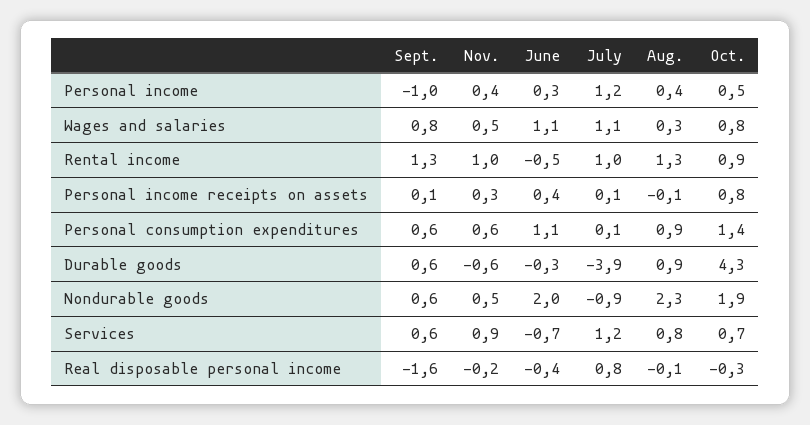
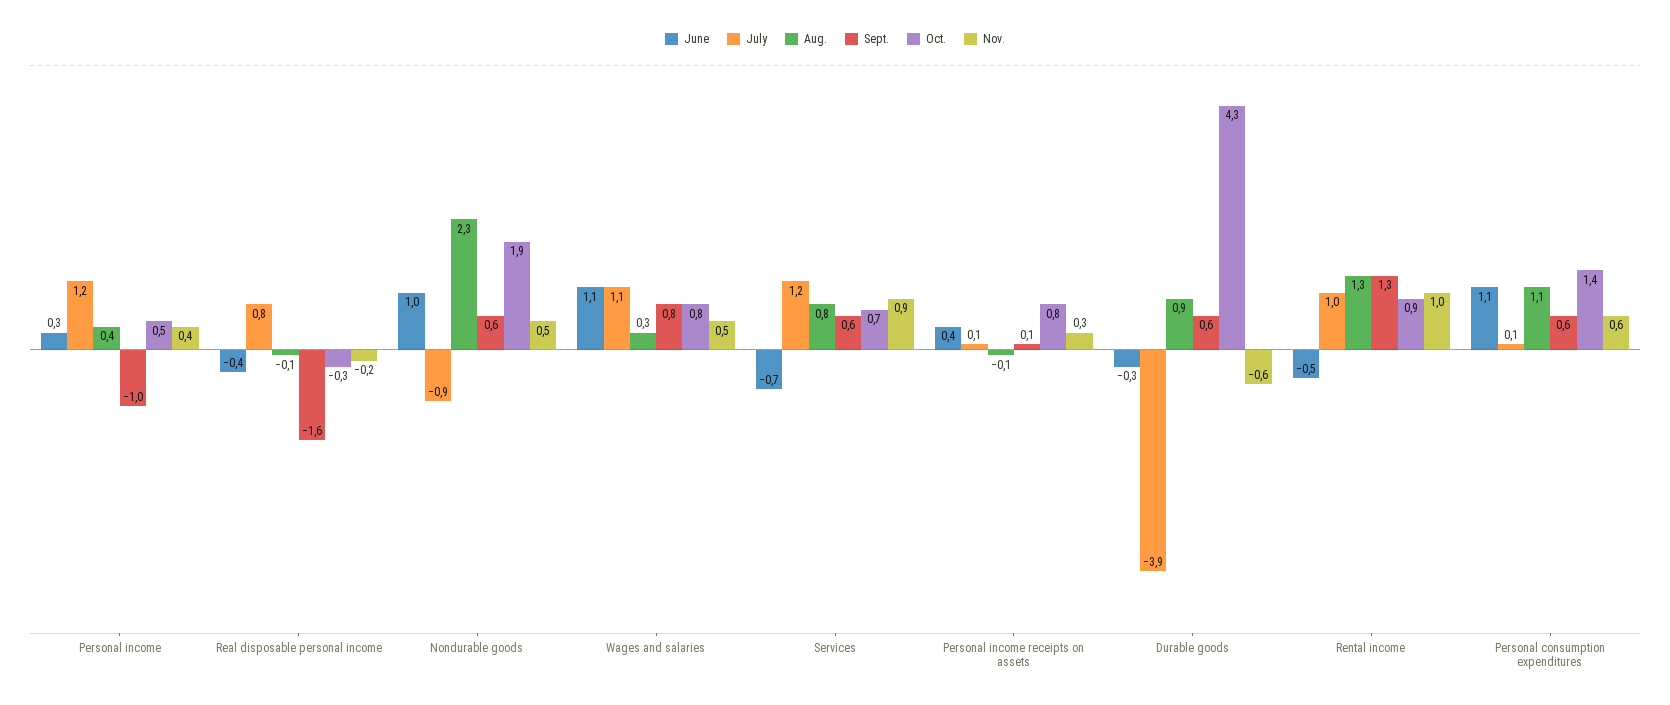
Aug., Personal consumption expenditures: 0.9 -> 1.1
June, Nondurable goods: 2 -> 1

